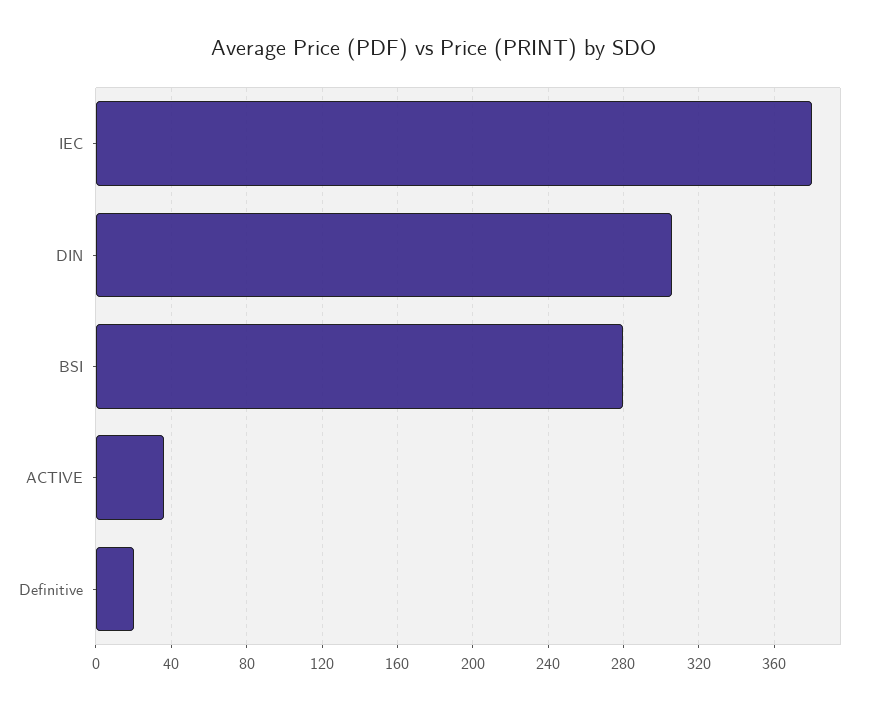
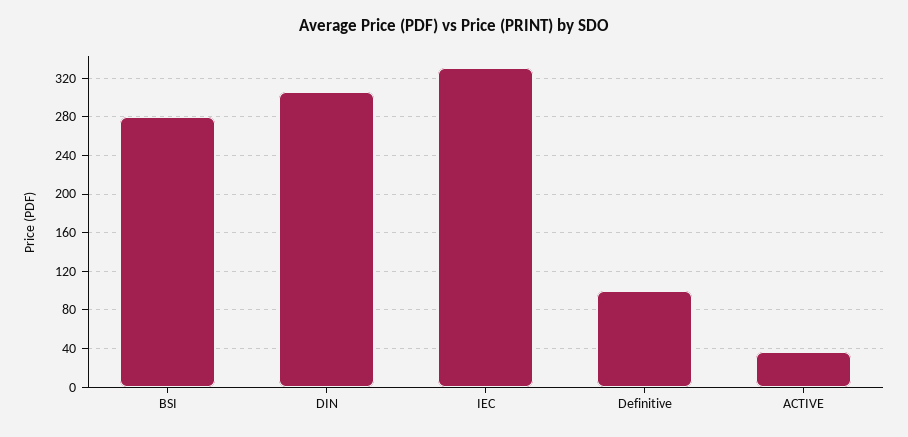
IEC: 380 -> 330
Definitive: 20 -> 100

